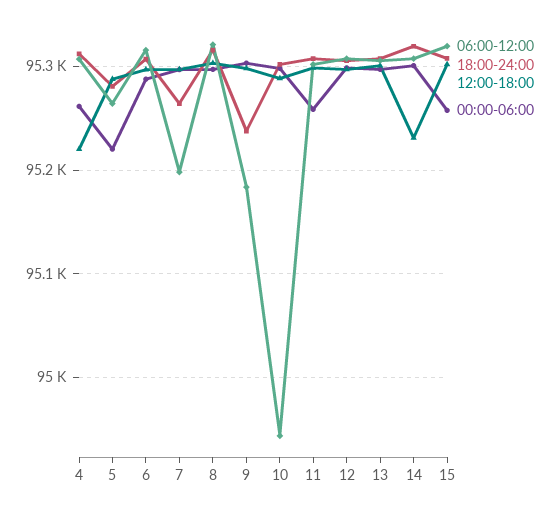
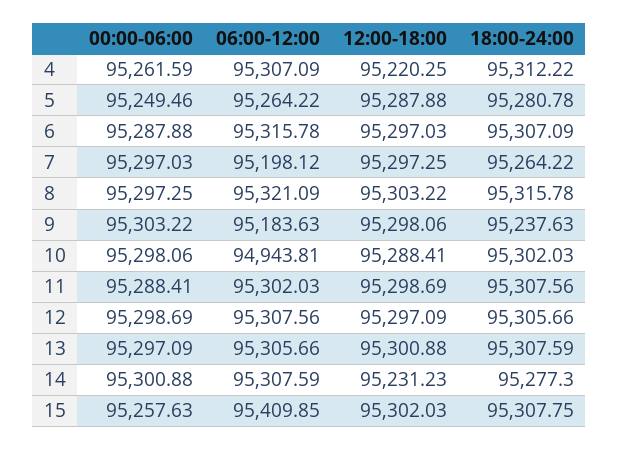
00:00-06:00, 5: 95220 -> 95249.46
00:00-06:00, 11: 95260 -> 95288.41
18:00-24:00, 14: 95320 -> 95277.3
06:00-12:00, 15: 95320 -> 95409.85

